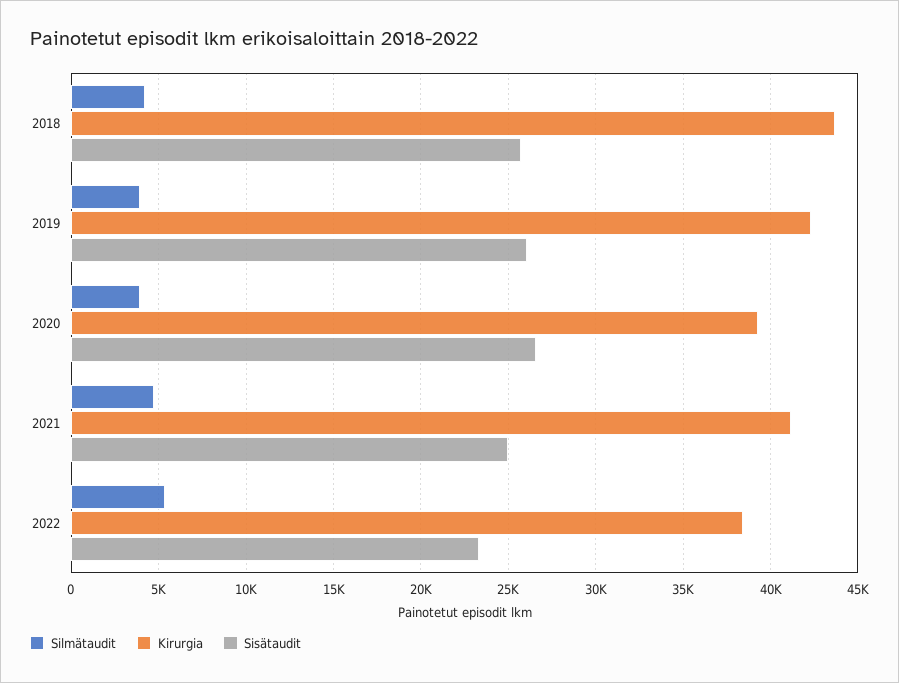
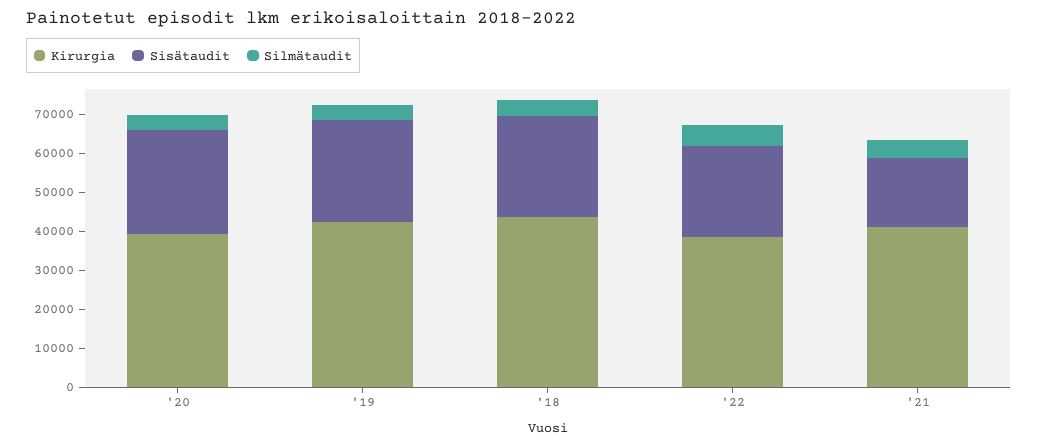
Sisätaudit, 2021: 25000 -> 17500

